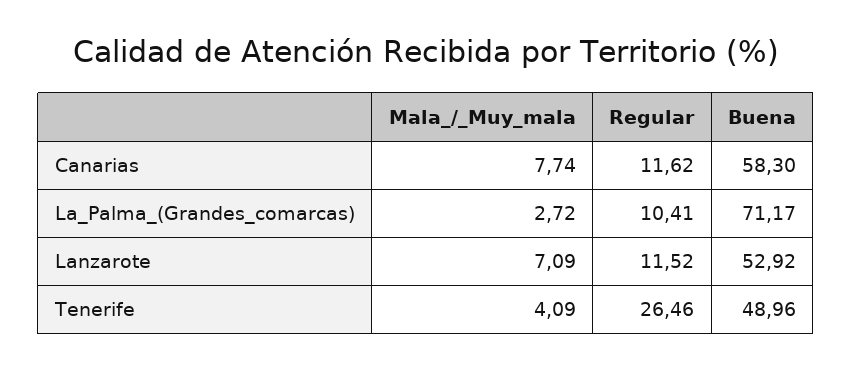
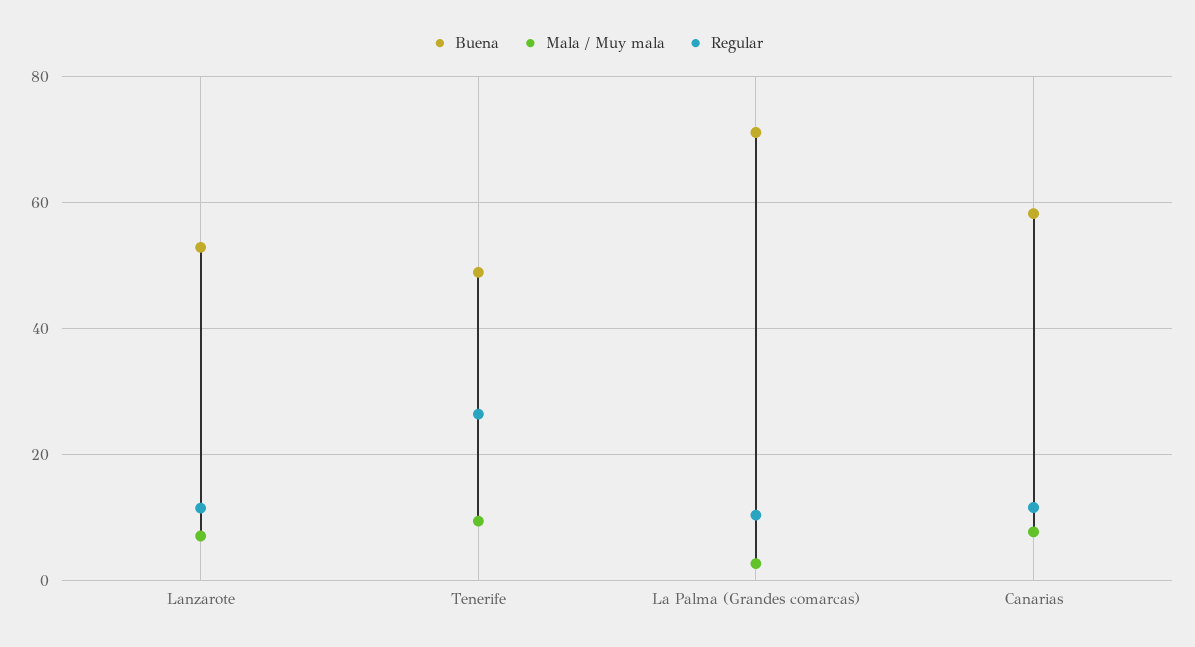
Mala_/_Muy_mala, Tenerife: 4.09 -> 10

